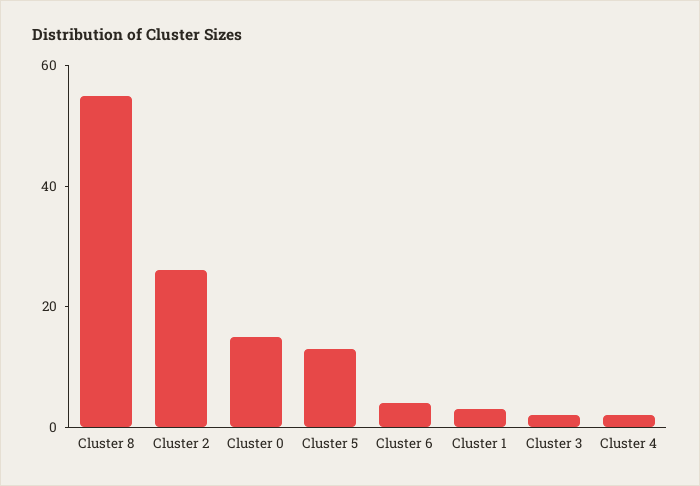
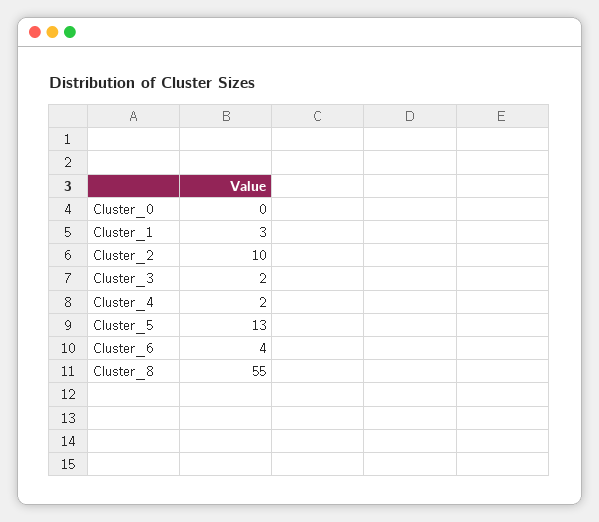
Cluster 2: 25 -> 10
Cluster 0: 15 -> 0

